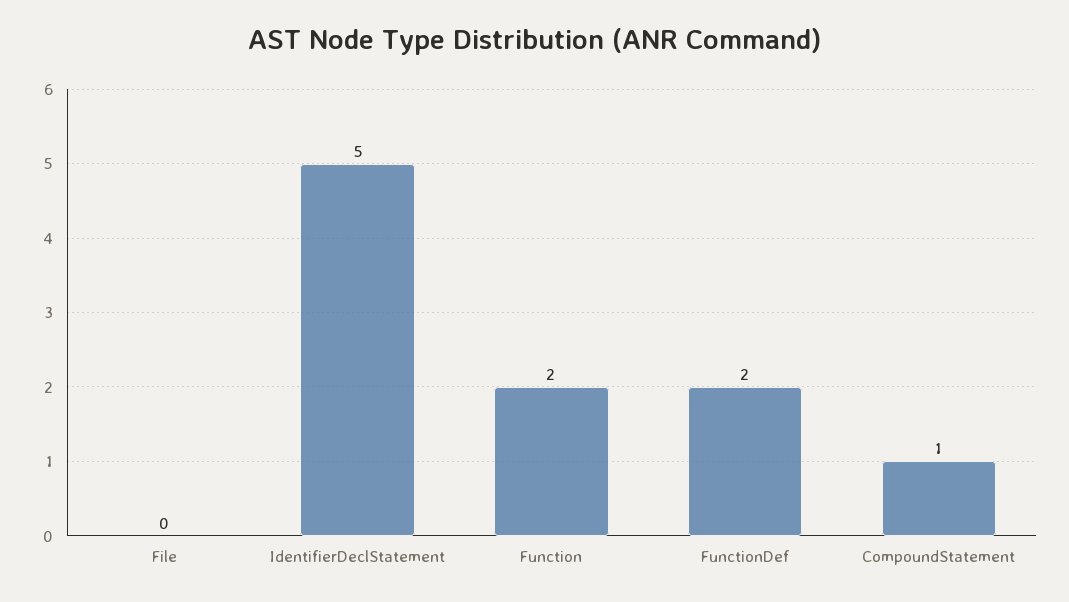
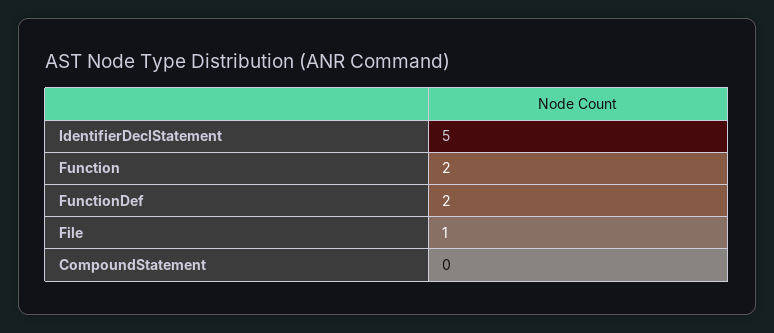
File: 0 -> 1
CompoundStatement: 1 -> 0

